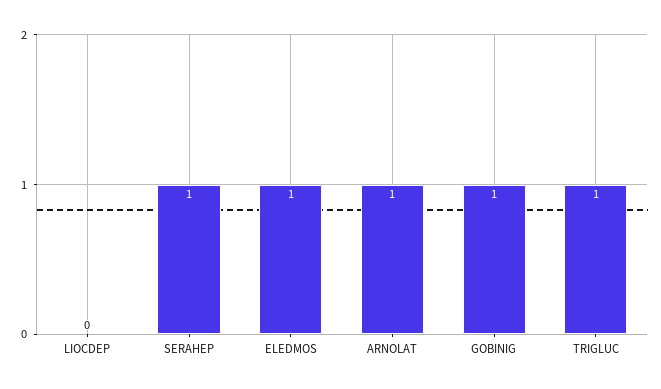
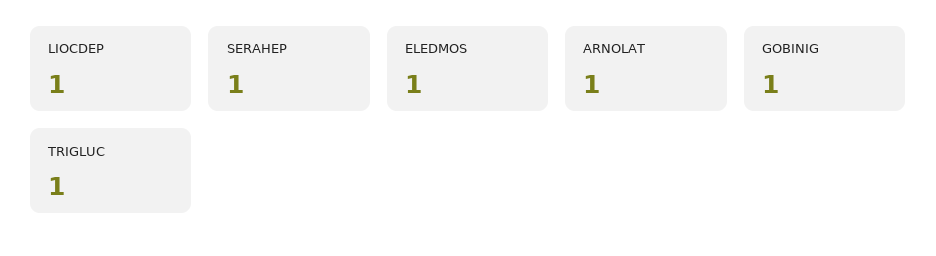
LIOCDEP: 0 -> 1

